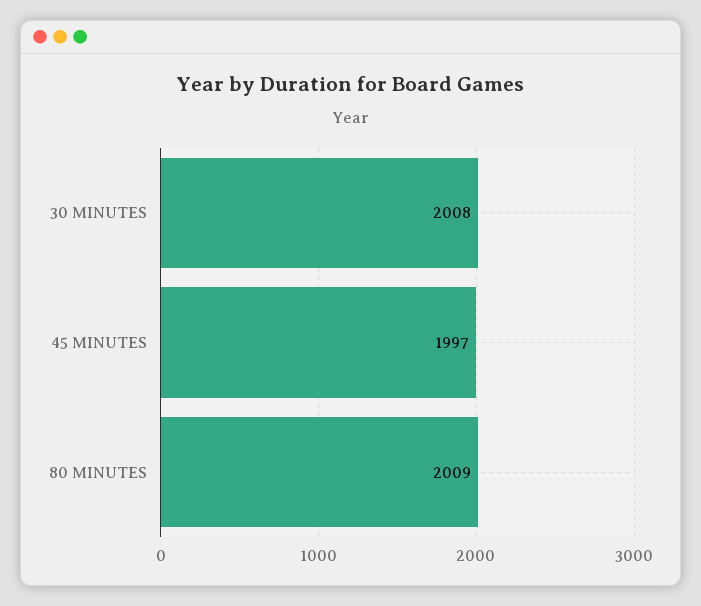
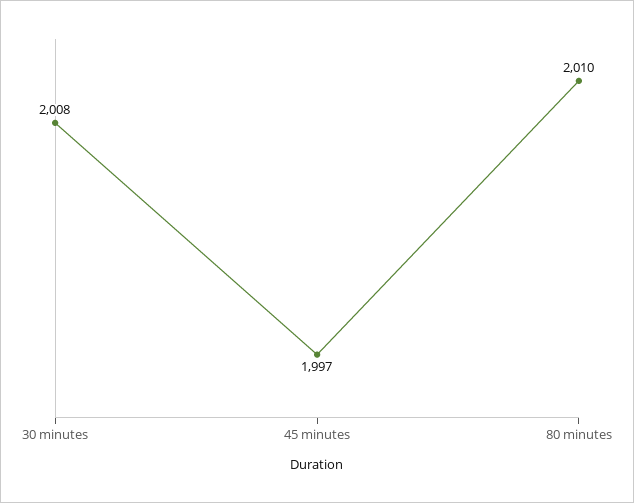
80 MINUTES: 2009 -> 2010

